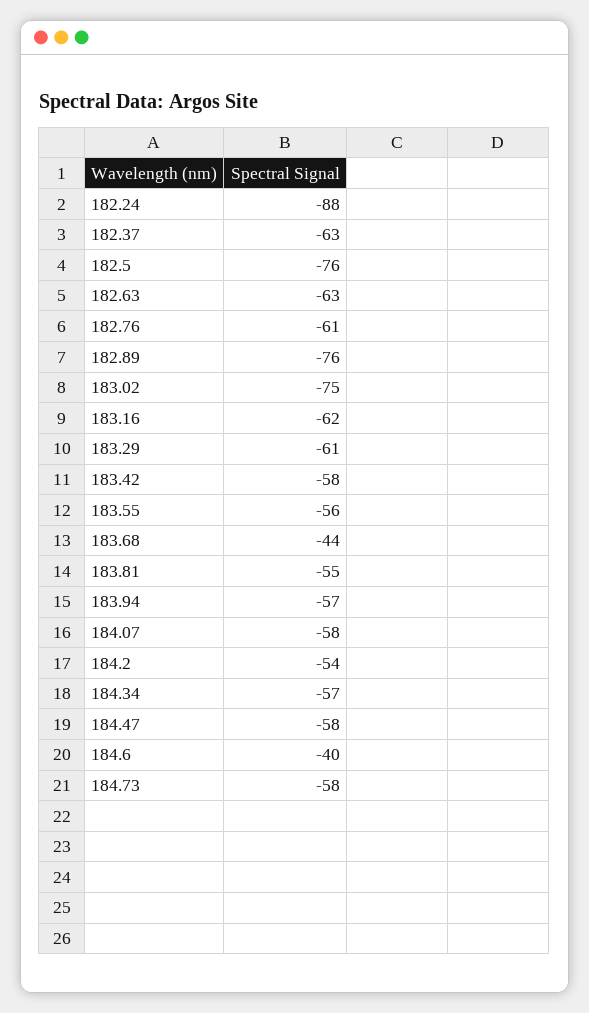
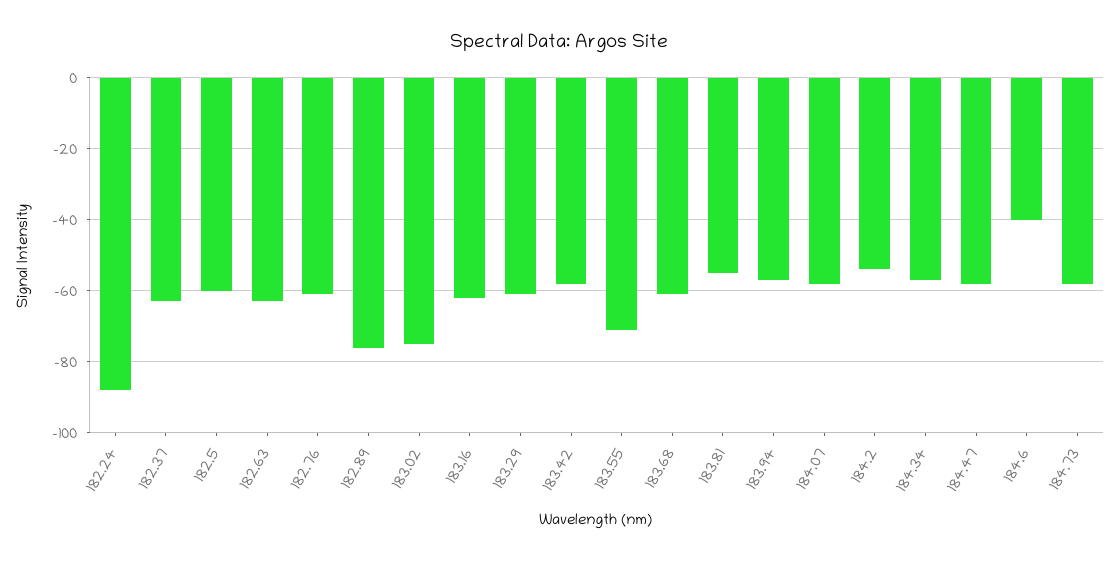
182.5: -76 -> -60
183.55: -56 -> -70
183.68: -44 -> -60

